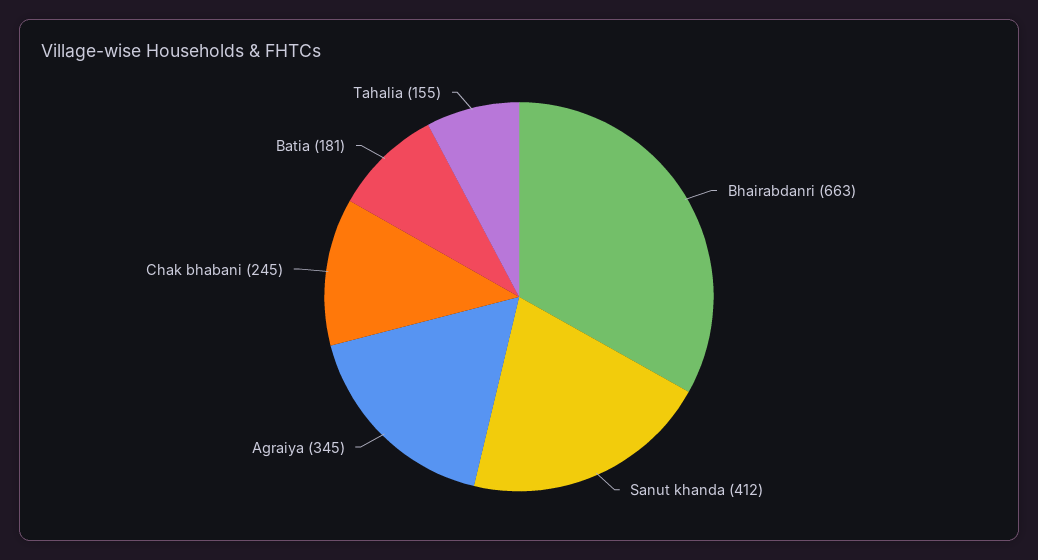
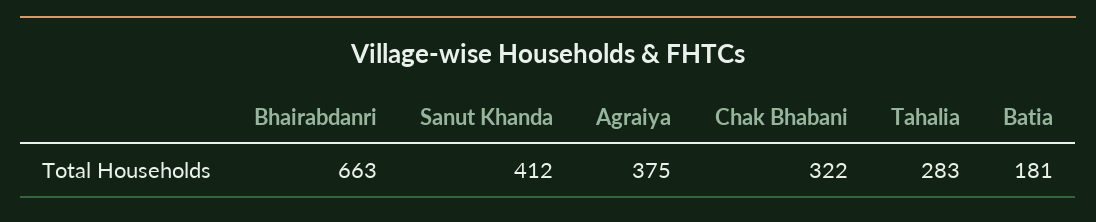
Agraiya: 345 -> 375
Chak bhabani: 245 -> 322
Tahalia: 155 -> 283

